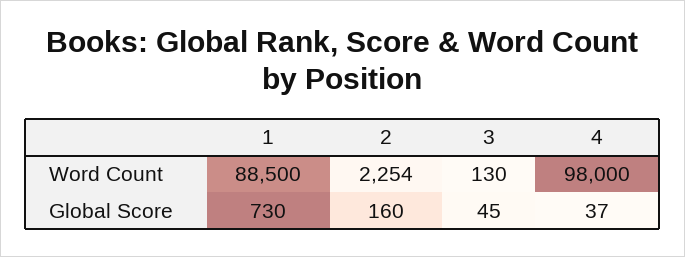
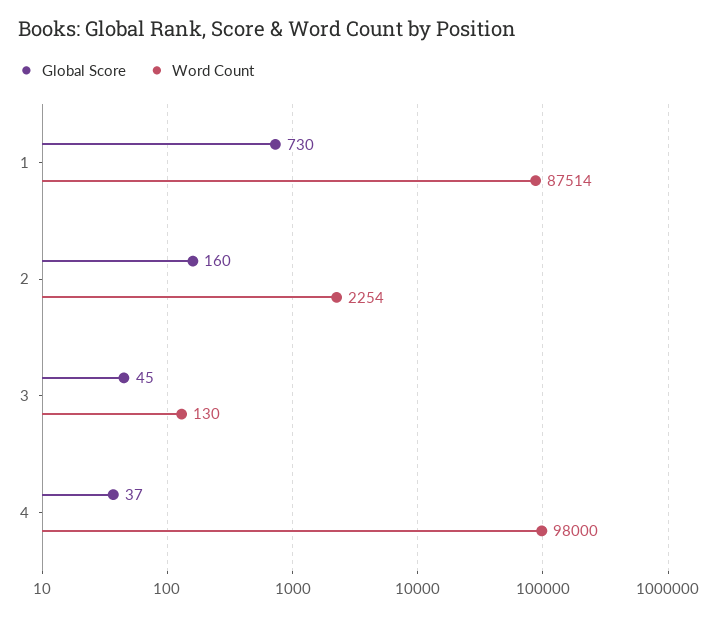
Word Count, 1: 88500 -> 87514

